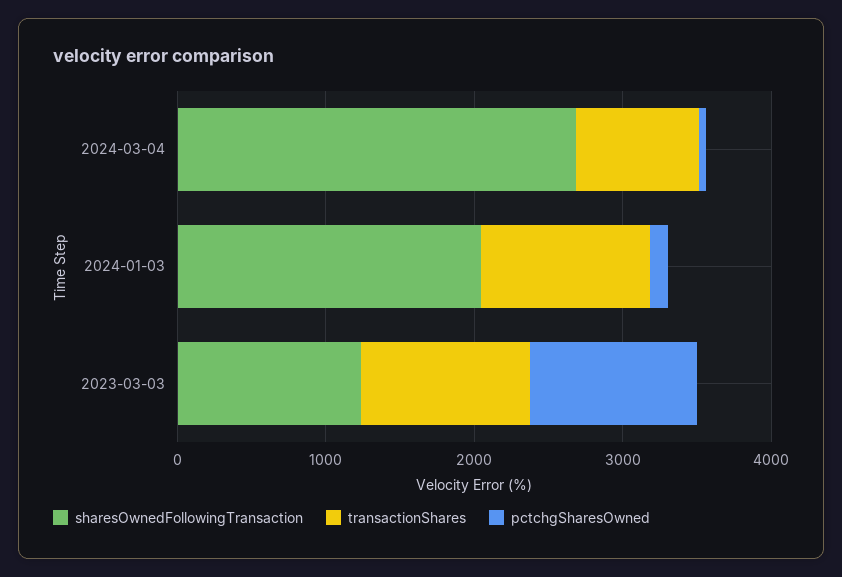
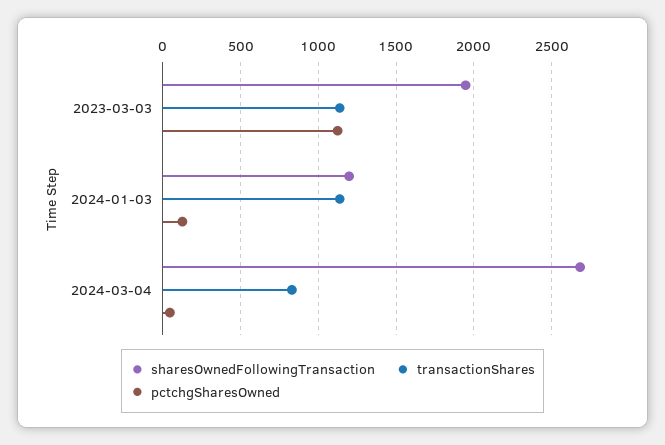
sharesOwnedFollowingTransaction, 2024-01-03: 2000 -> 1200
sharesOwnedFollowingTransaction, 2023-03-03: 1200 -> 1950

